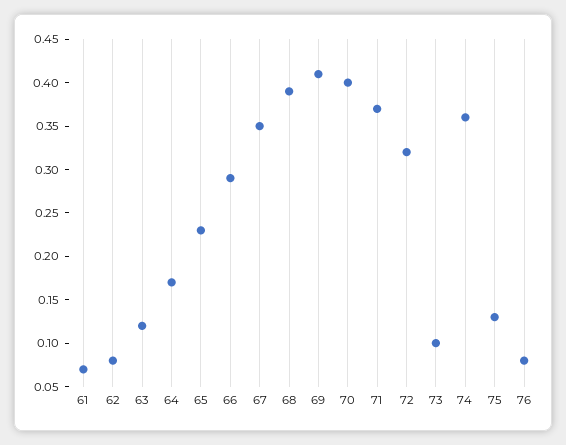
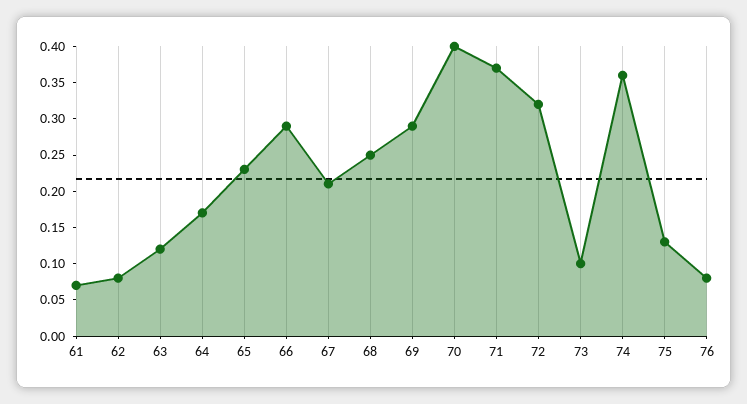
67: 0.35 -> 0.2
68: 0.39 -> 0.25
69: 0.41 -> 0.3

